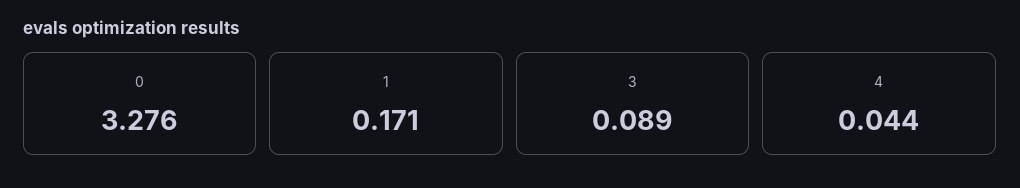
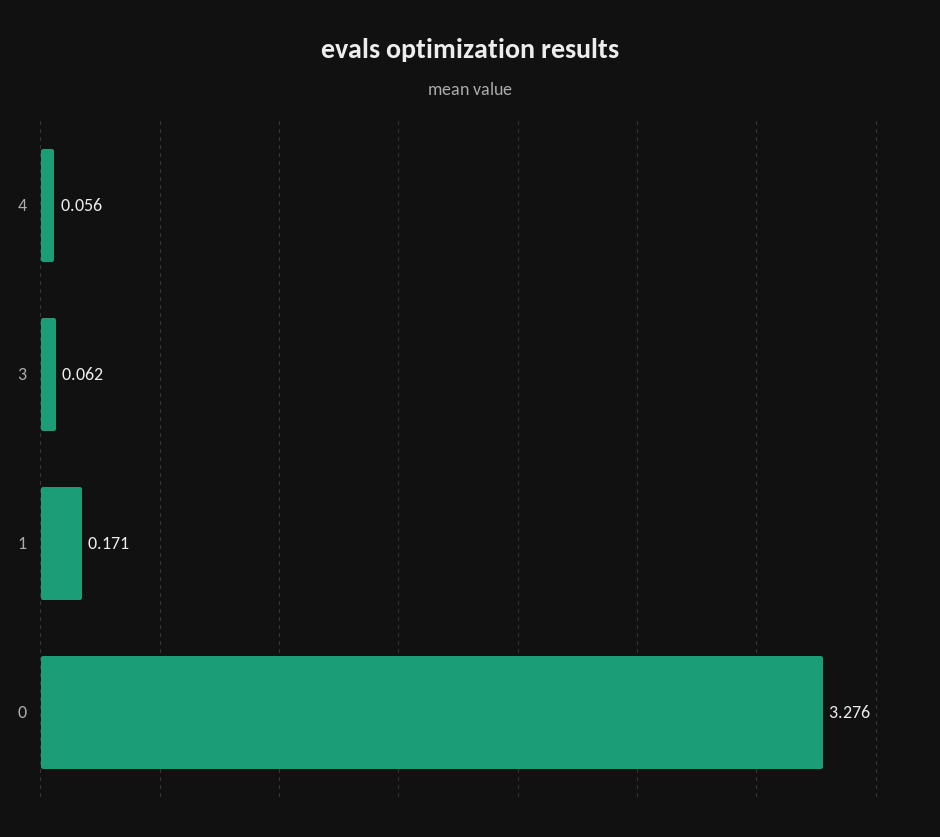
3: 0.089 -> 0.062
4: 0.044 -> 0.056

